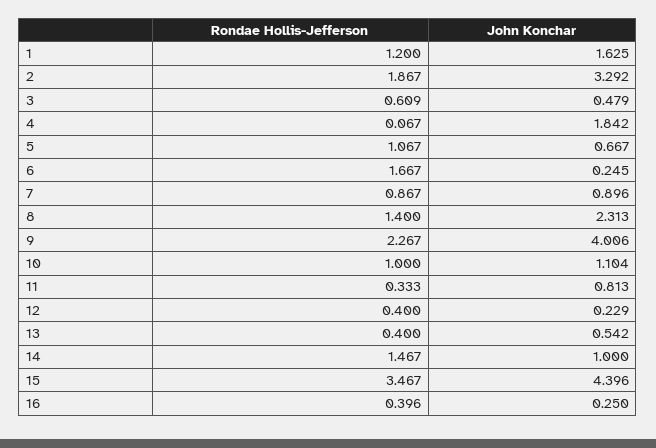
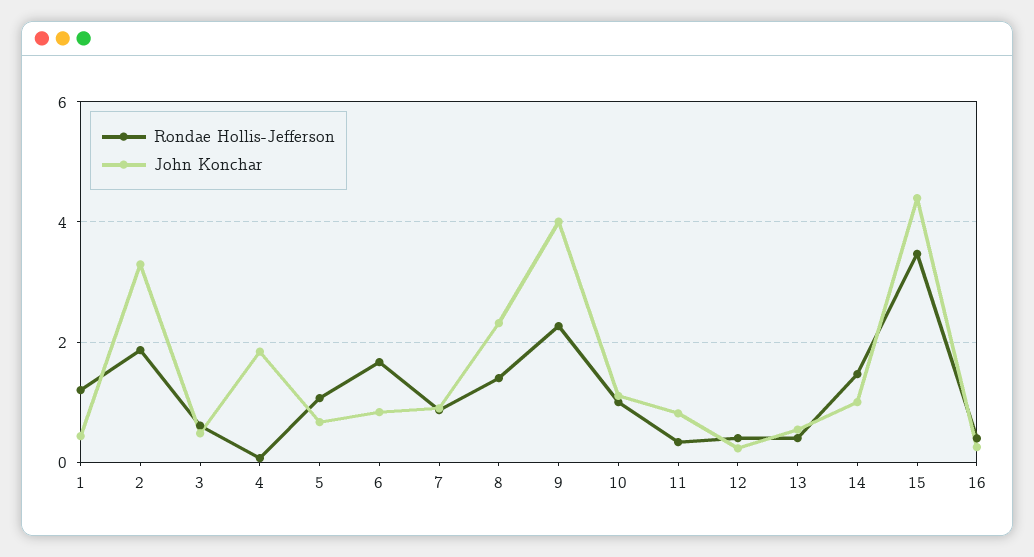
John Konchar, 1: 1.625 -> 0.4
John Konchar, 6: 0.245 -> 0.8

